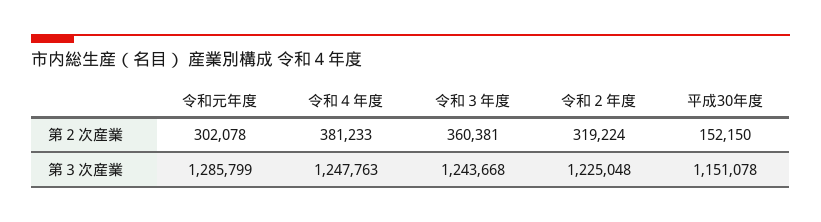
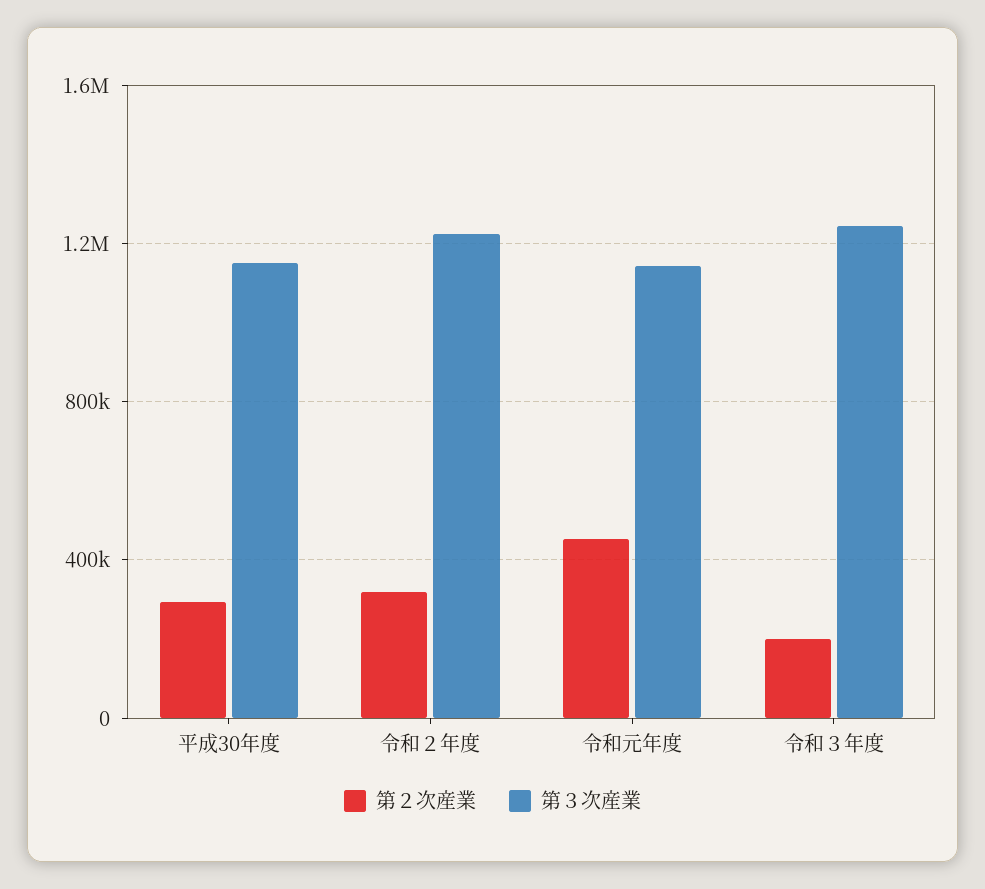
第２次産業, 令和元年度: 302078 -> 450000
第２次産業, 令和４年度: 381233 -> none
第２次産業, 令和３年度: 360381 -> 200000
第２次産業, 平成30年度: 152150 -> 300000
第３次産業, 令和元年度: 1285799 -> 1150000
第３次産業, 令和４年度: 1247763 -> none

